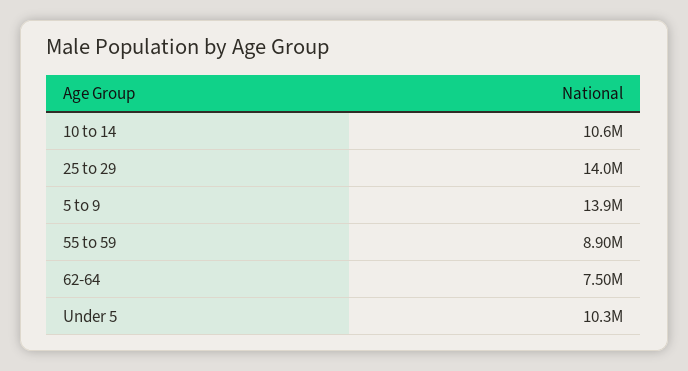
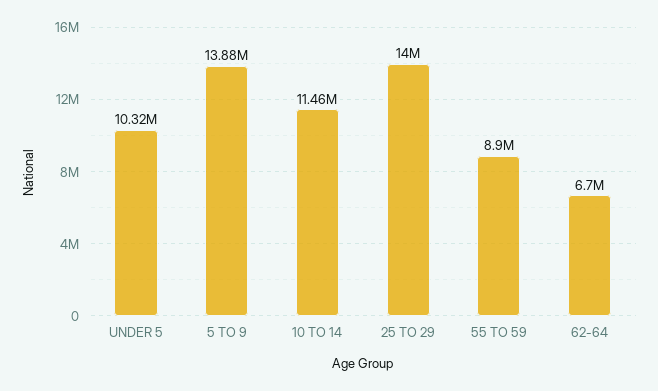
10 to 14: 10600000 -> 11460000
62-64: 7500000 -> 6700000

